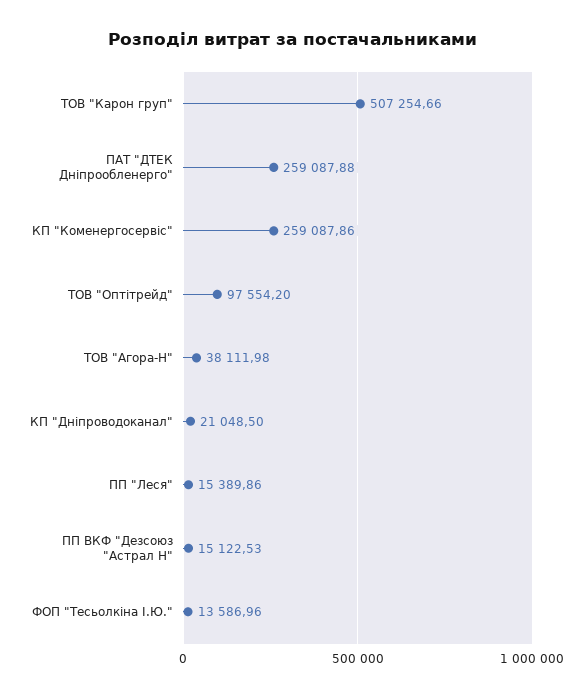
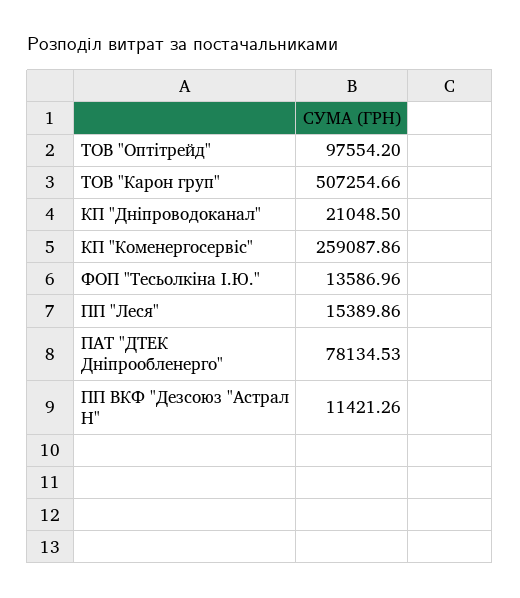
ПАТ "ДТЕК Дніпрообленерго": 259087.88 -> 78134.53
ТОВ "Агора-Н": 38111.98 -> none
ПП ВКФ "Дезсоюз "Астрал Н": 15122.53 -> 11421.26

